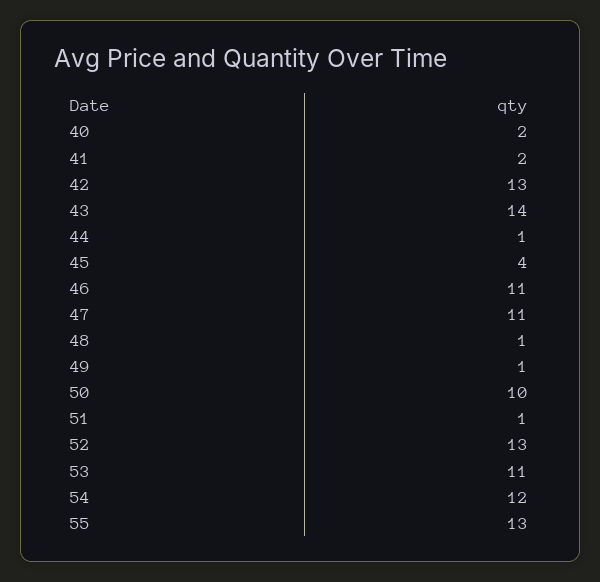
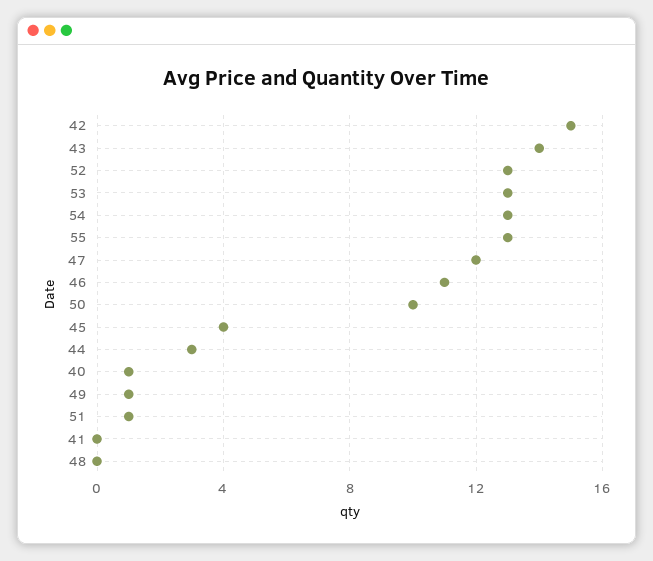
40: 2 -> 1
41: 2 -> 0
42: 13 -> 15
44: 1 -> 3
47: 11 -> 12
48: 1 -> 0
53: 11 -> 13
54: 12 -> 13

